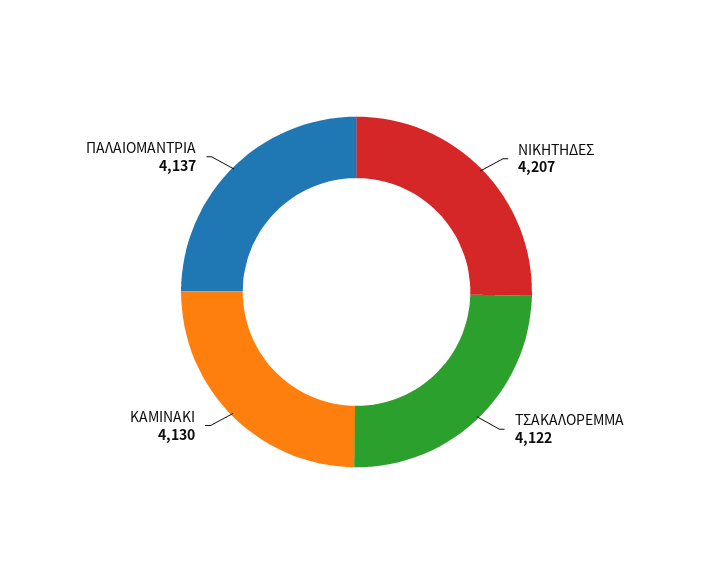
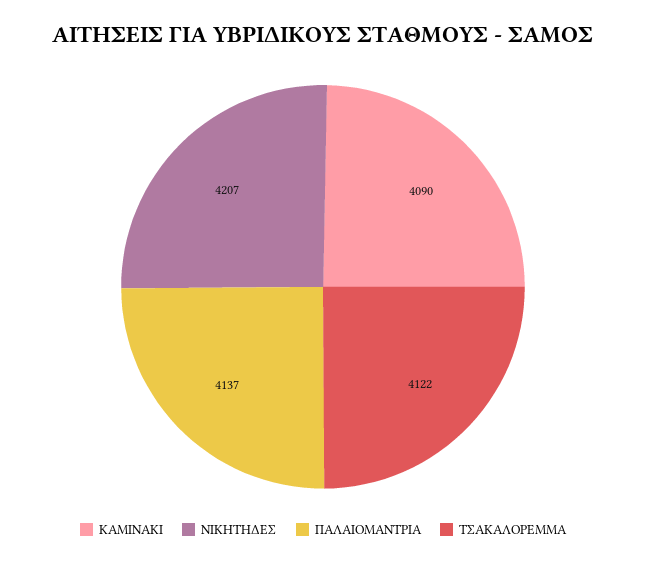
ΚΑΜΙΝΑΚΙ: 4130 -> 4090

